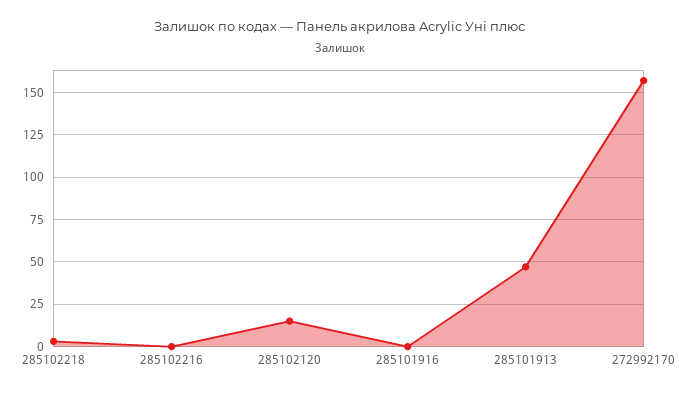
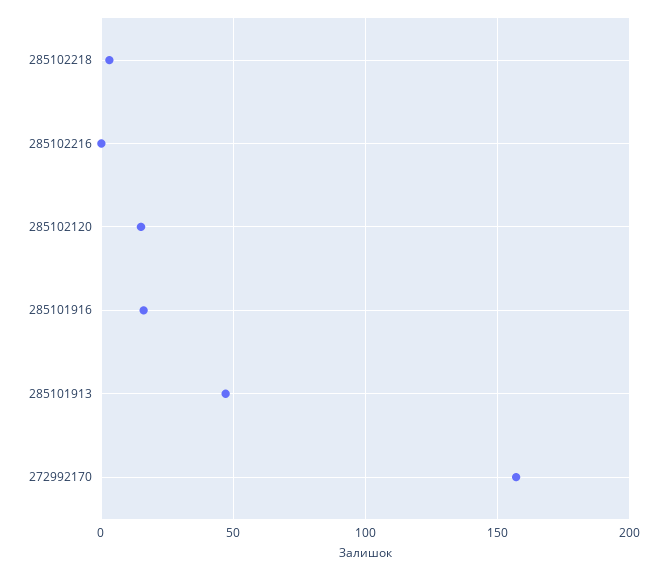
285101916: 0 -> 15

